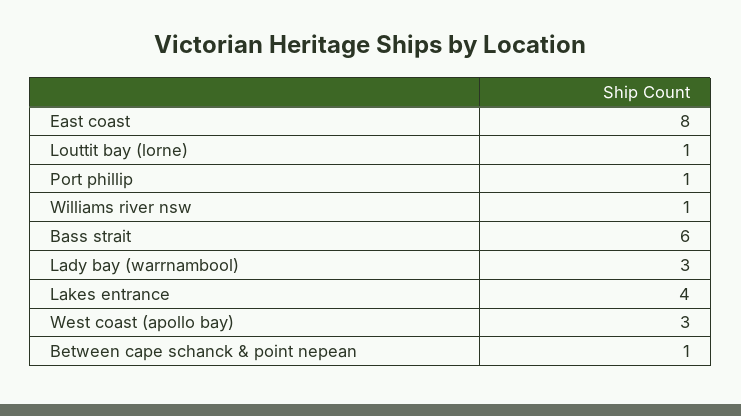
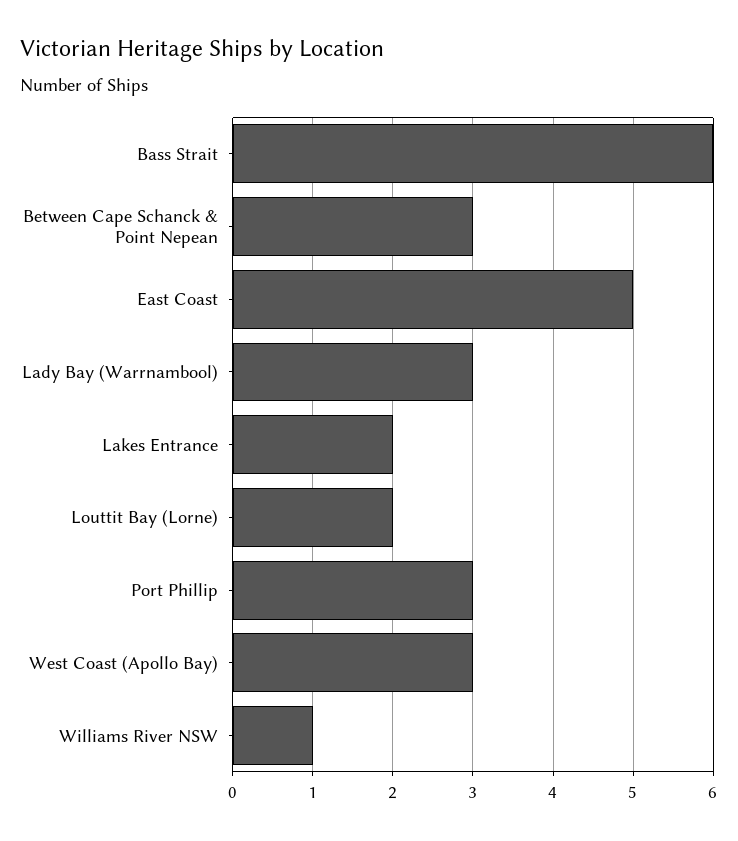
East coast: 8 -> 5
Louttit bay (lorne): 1 -> 2
Port phillip: 1 -> 3
Lakes entrance: 4 -> 2
Between cape schanck & point nepean: 1 -> 3

